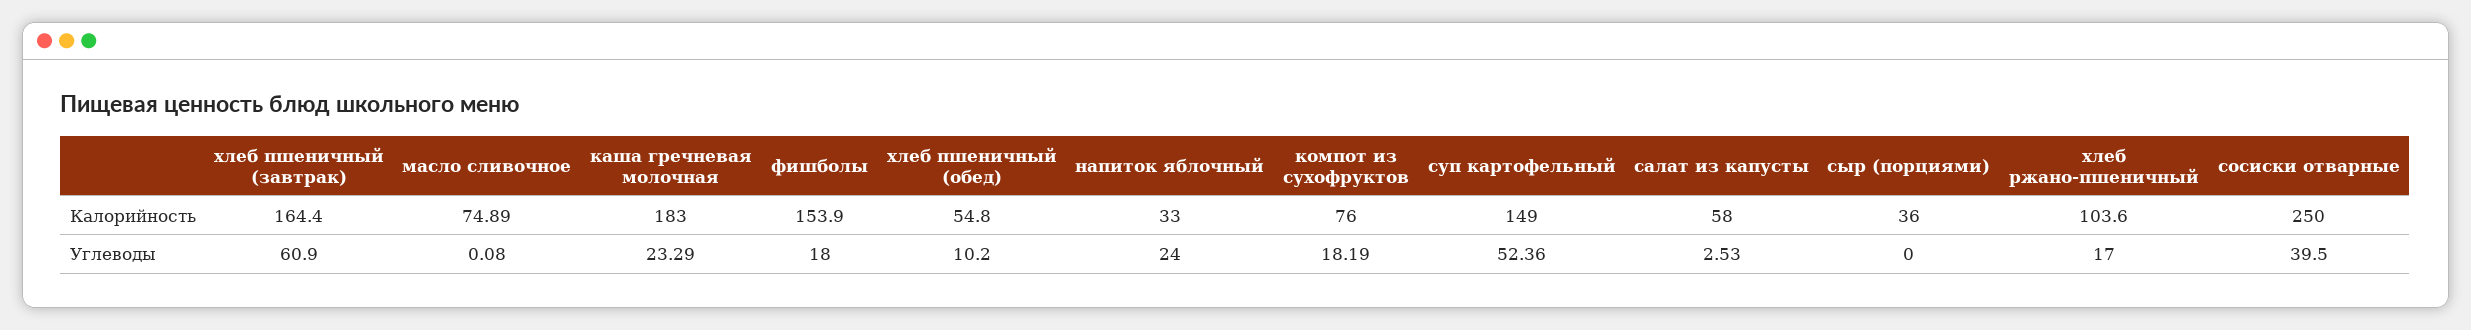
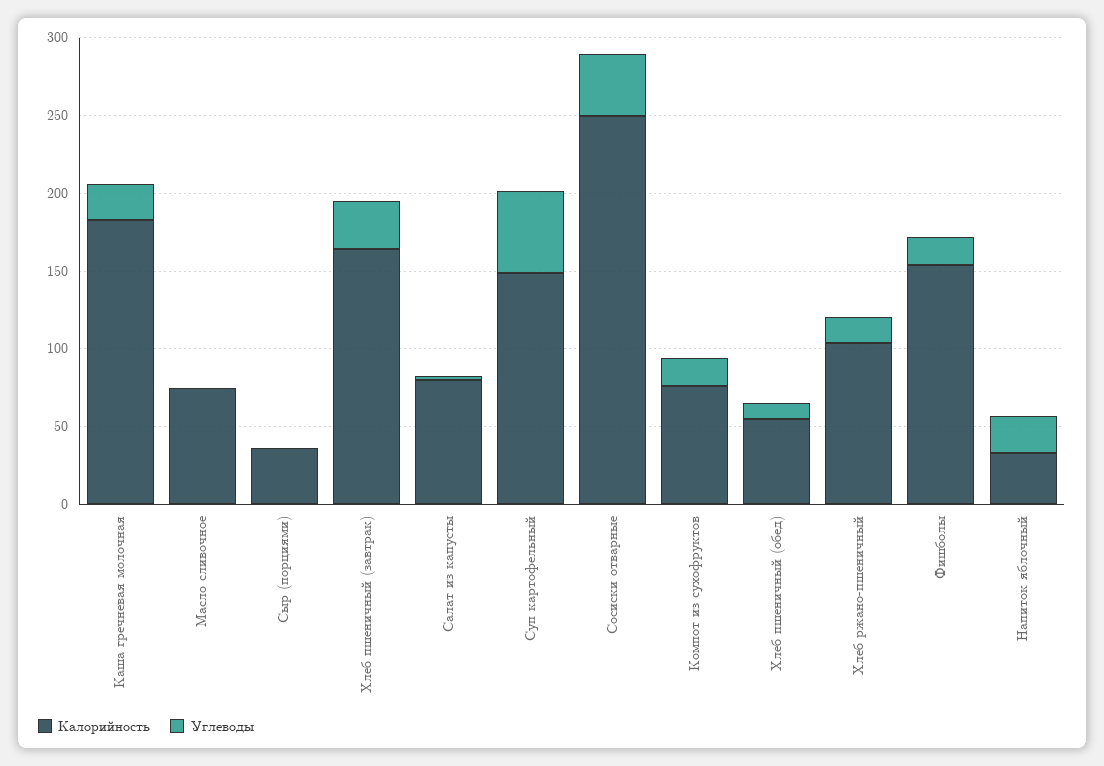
Калорийность, салат из капусты: 58 -> 80
Углеводы, хлеб пшеничный (завтрак): 60.9 -> 30

